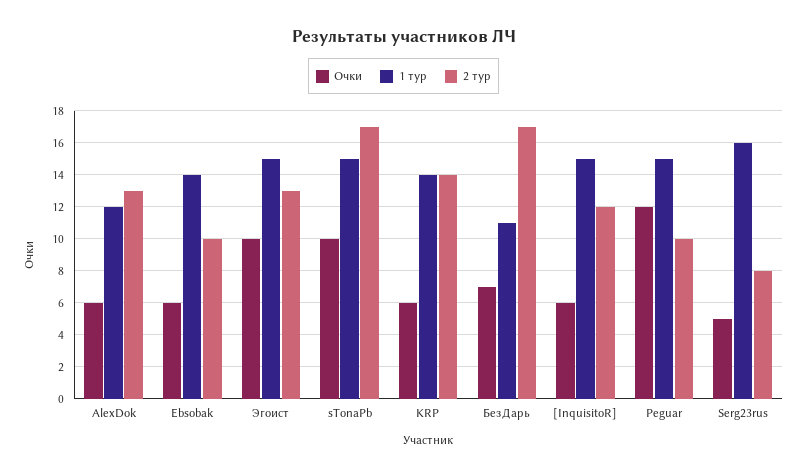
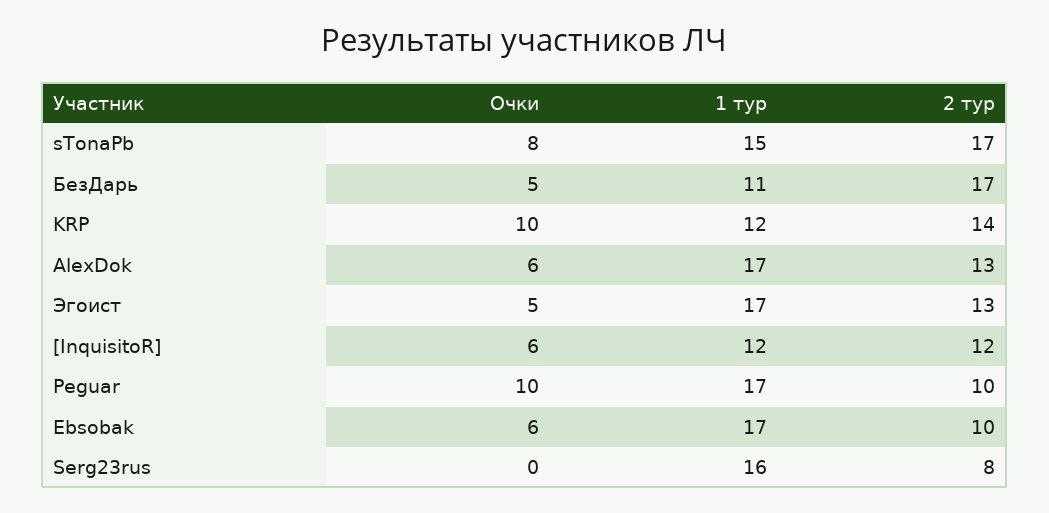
1 тур, AlexDok: 12 -> 17
1 тур, Ebsobak: 14 -> 17
Очки, Эгоист: 10 -> 5
1 тур, Эгоист: 15 -> 17
Очки, sTonaPb: 10 -> 8
Очки, KRP: 6 -> 10
1 тур, KRP: 14 -> 12
Очки, БезДарь: 7 -> 5
1 тур, [InquisitoR]: 15 -> 12
Очки, Peguar: 12 -> 10
1 тур, Peguar: 15 -> 17
Очки, Serg23rus: 5 -> 0

